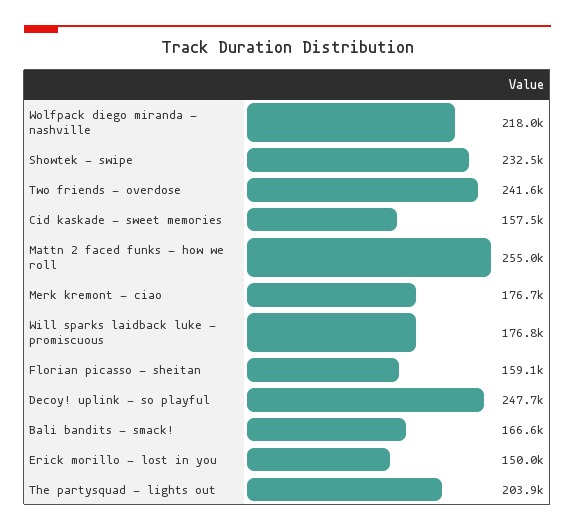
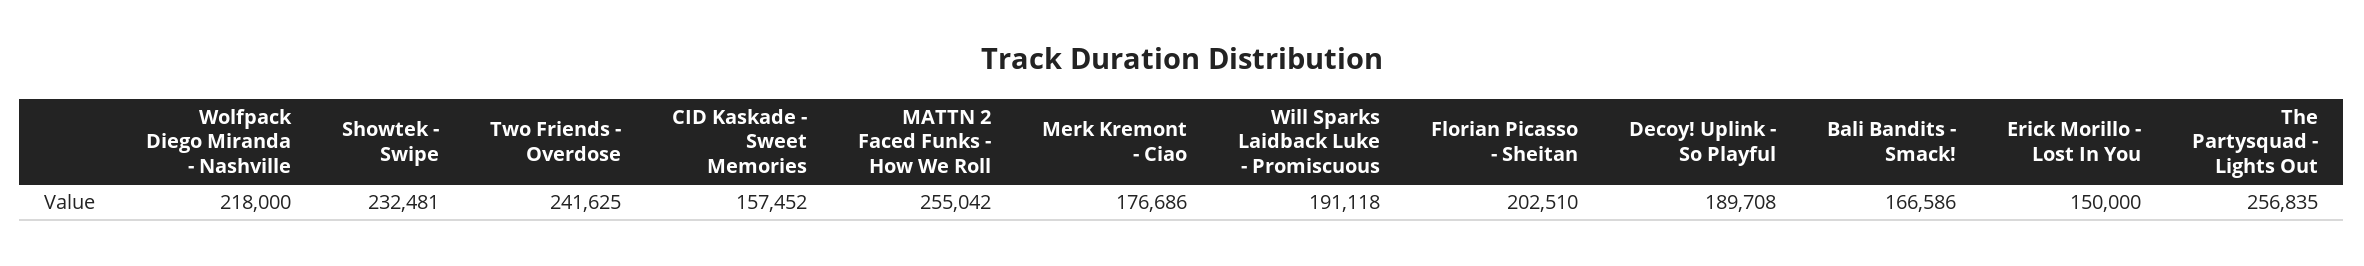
Will sparks laidback luke - promiscuous: 176800 -> 191118
Florian picasso - sheitan: 159100 -> 202510
Decoy! uplink - so playful: 247700 -> 189708
The partysquad - lights out: 203900 -> 256835

